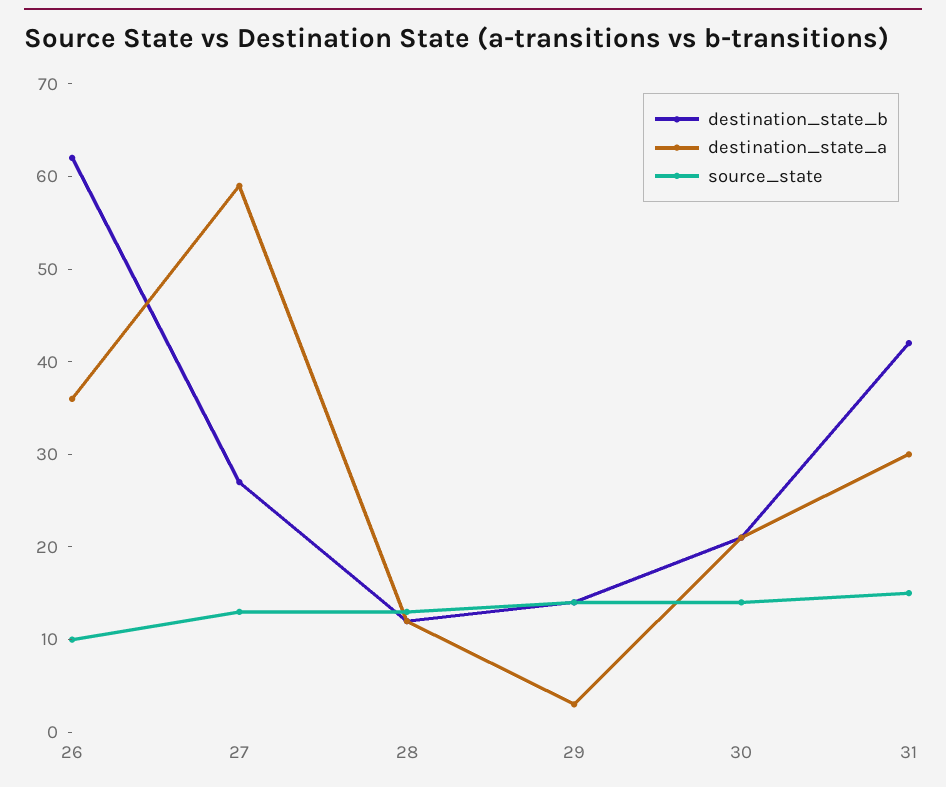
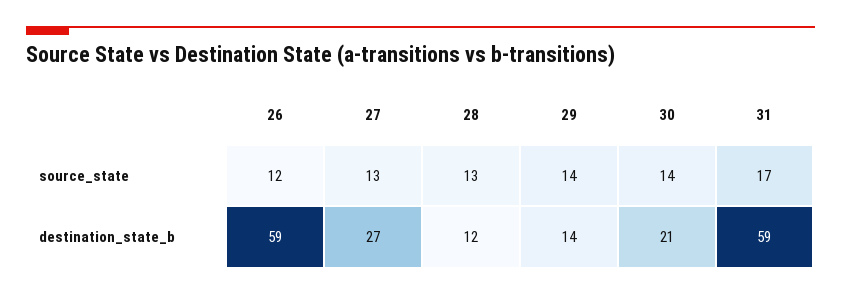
destination_state_b, 26: 62 -> 59
destination_state_a, 26: 36 -> none
source_state, 26: 10 -> 12
destination_state_a, 27: 59 -> none
destination_state_a, 28: 12 -> none
destination_state_a, 29: 3 -> none
destination_state_a, 30: 21 -> none
destination_state_b, 31: 42 -> 59
destination_state_a, 31: 30 -> none
source_state, 31: 15 -> 17

